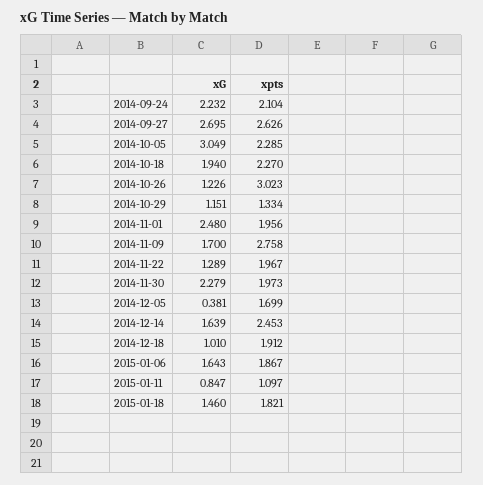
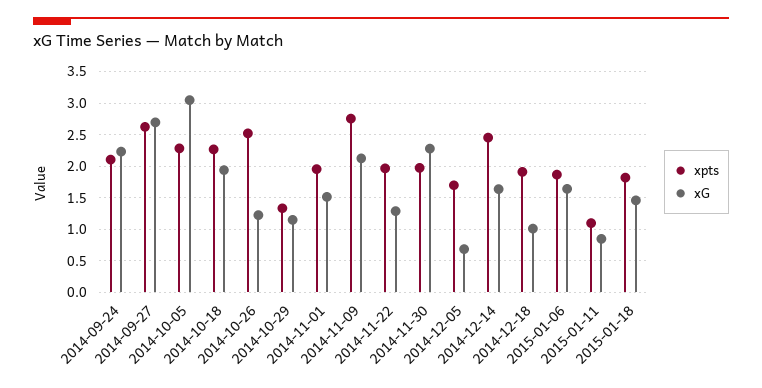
xpts, 2014-10-26: 3.023 -> 2.5
xG, 2014-11-01: 2.48 -> 1.5
xG, 2014-11-09: 1.7 -> 2.1
xG, 2014-12-05: 0.381 -> 0.7

